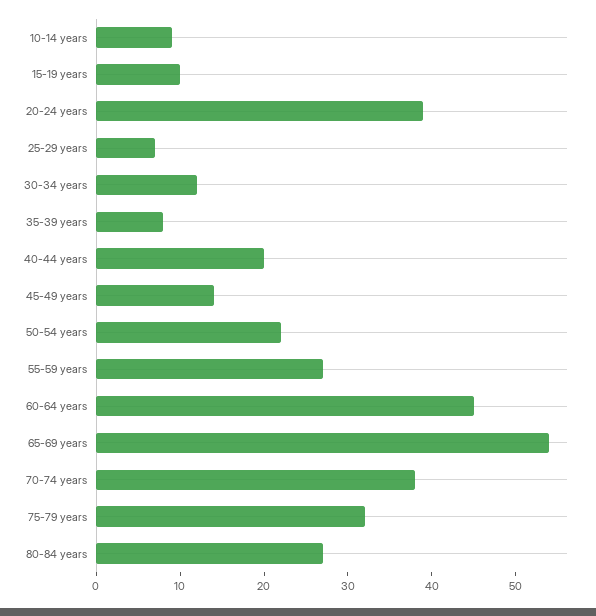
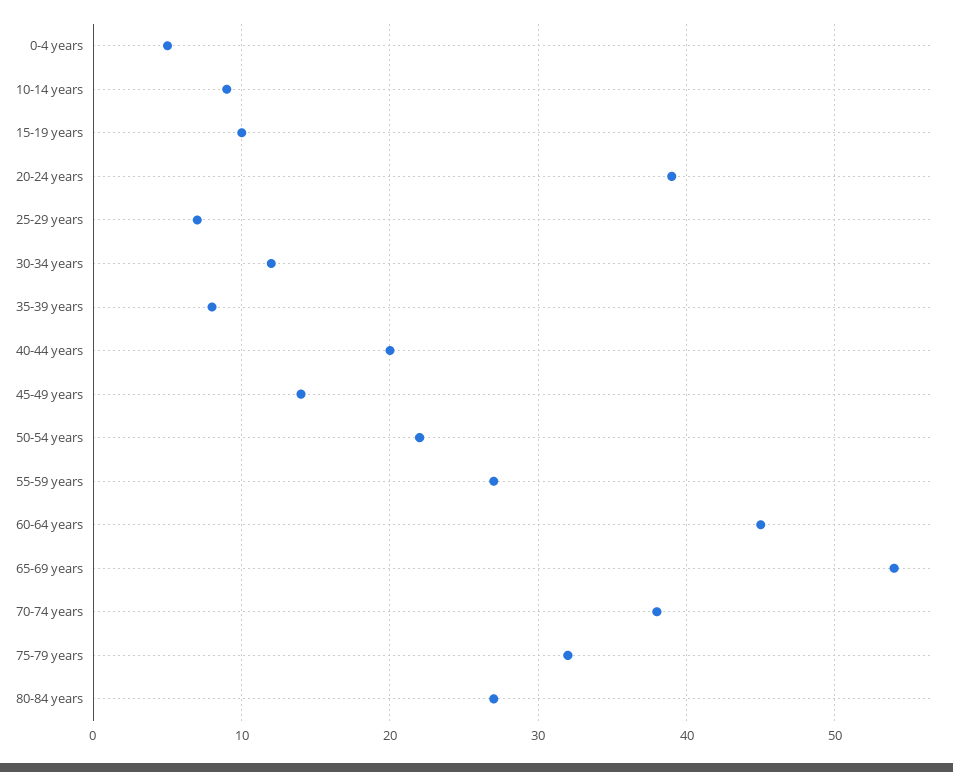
0-4 years: none -> 5

